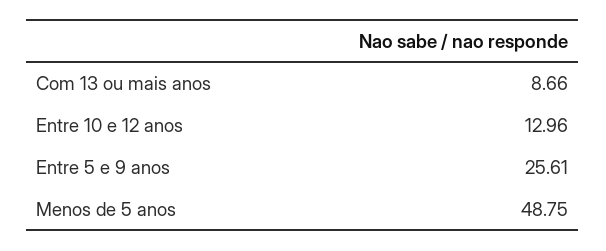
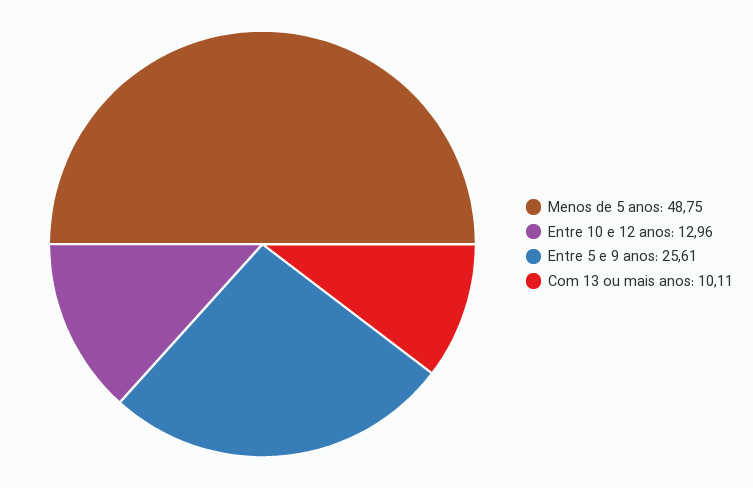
Com 13 ou mais anos: 8.66 -> 10.11

